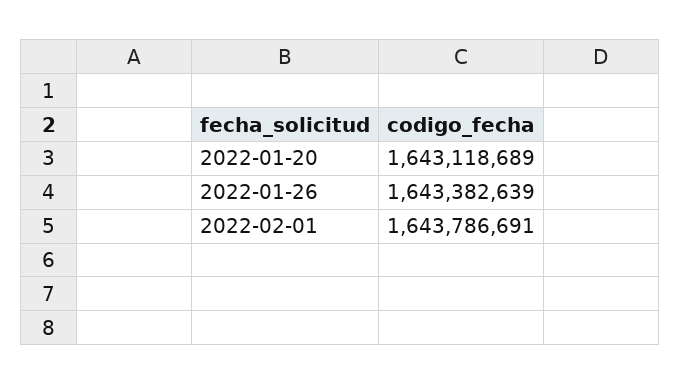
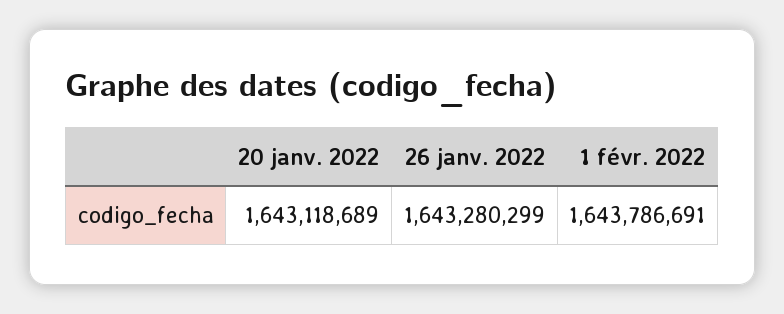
2022-01-26: 1643382639 -> 1643280299

